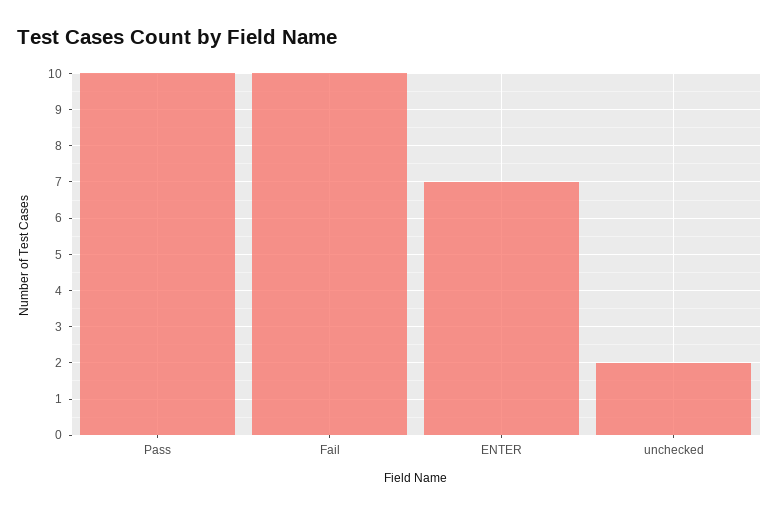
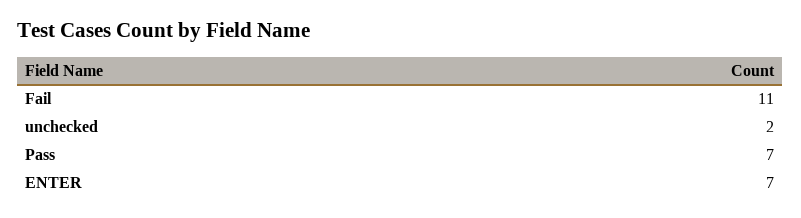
Pass: 10 -> 7
Fail: 10 -> 11

